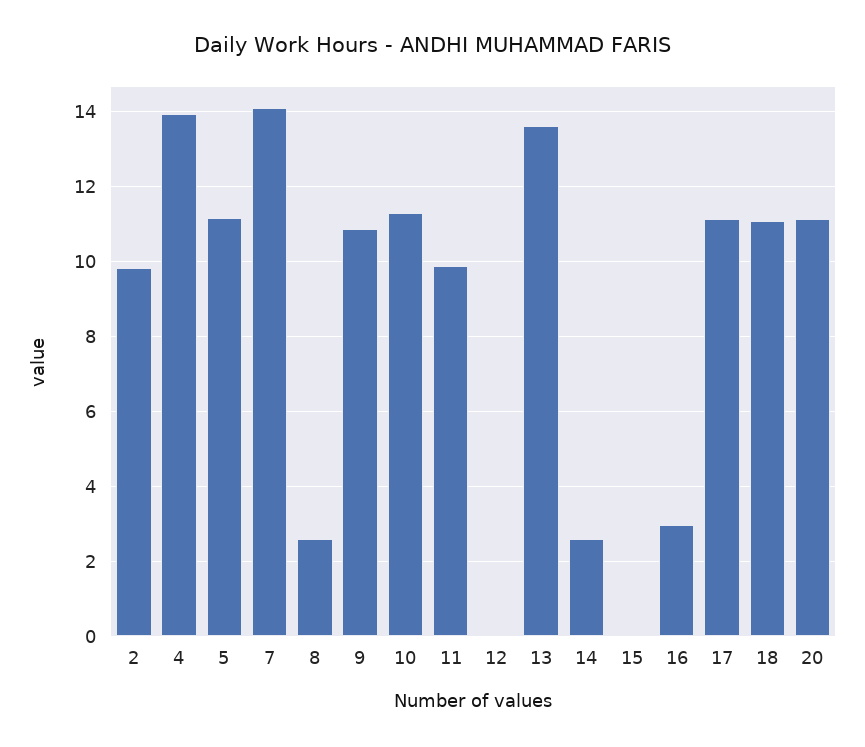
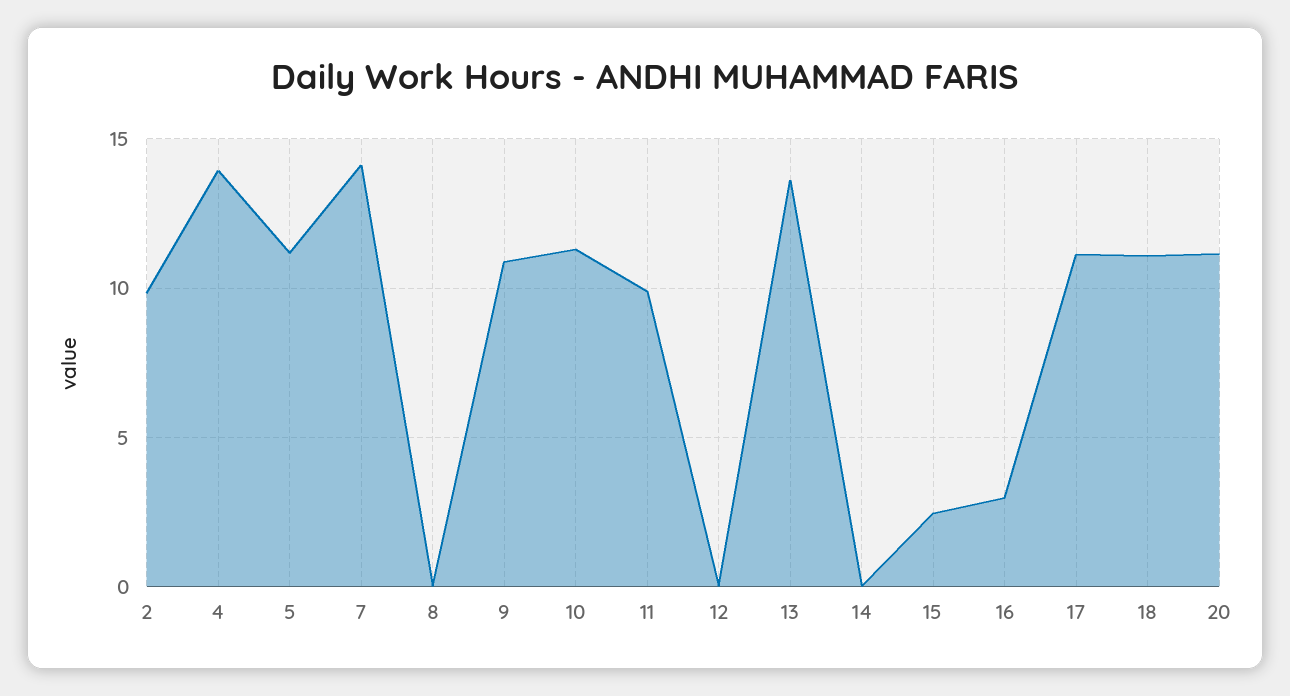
8: 2.6 -> 0
14: 2.6 -> 0
15: 0 -> 2.5

